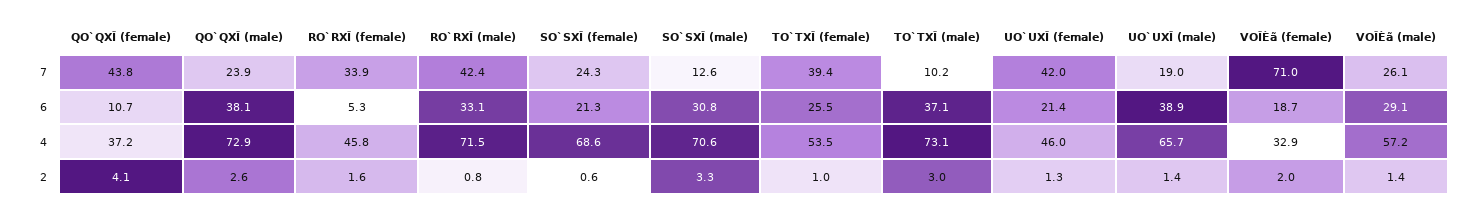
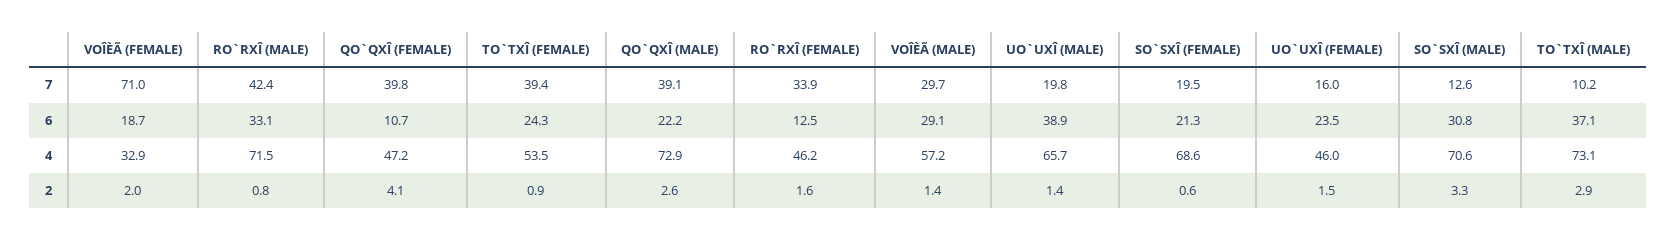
QO`QXÎ (female), 7: 43.8 -> 39.8
QO`QXÎ (male), 7: 23.9 -> 39.1
SO`SXÎ (female), 7: 24.3 -> 19.5
UO`UXÎ (female), 7: 42 -> 16
UO`UXÎ (male), 7: 19 -> 19.8
VOÎÈã (male), 7: 26.1 -> 29.7
QO`QXÎ (male), 6: 38.1 -> 22.2
RO`RXÎ (female), 6: 5.3 -> 12.5
TO`TXÎ (female), 6: 25.5 -> 24.3
UO`UXÎ (female), 6: 21.4 -> 23.5
QO`QXÎ (female), 4: 37.2 -> 47.2
RO`RXÎ (female), 4: 45.8 -> 46.2
TO`TXÎ (female), 2: 1 -> 0.9
TO`TXÎ (male), 2: 3 -> 2.9
UO`UXÎ (female), 2: 1.3 -> 1.5

